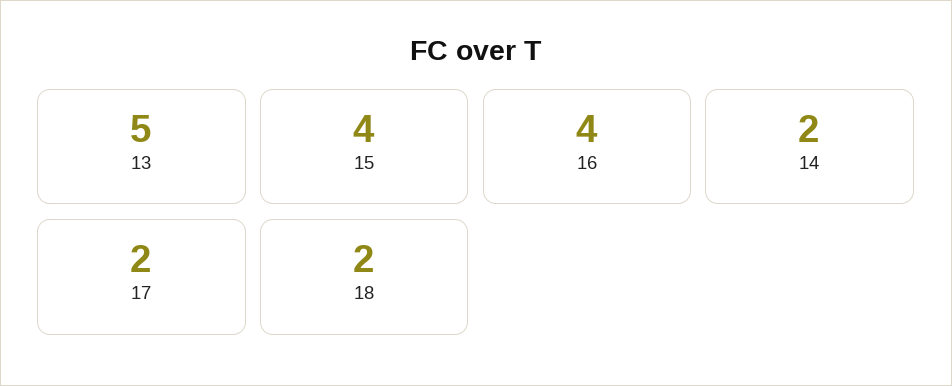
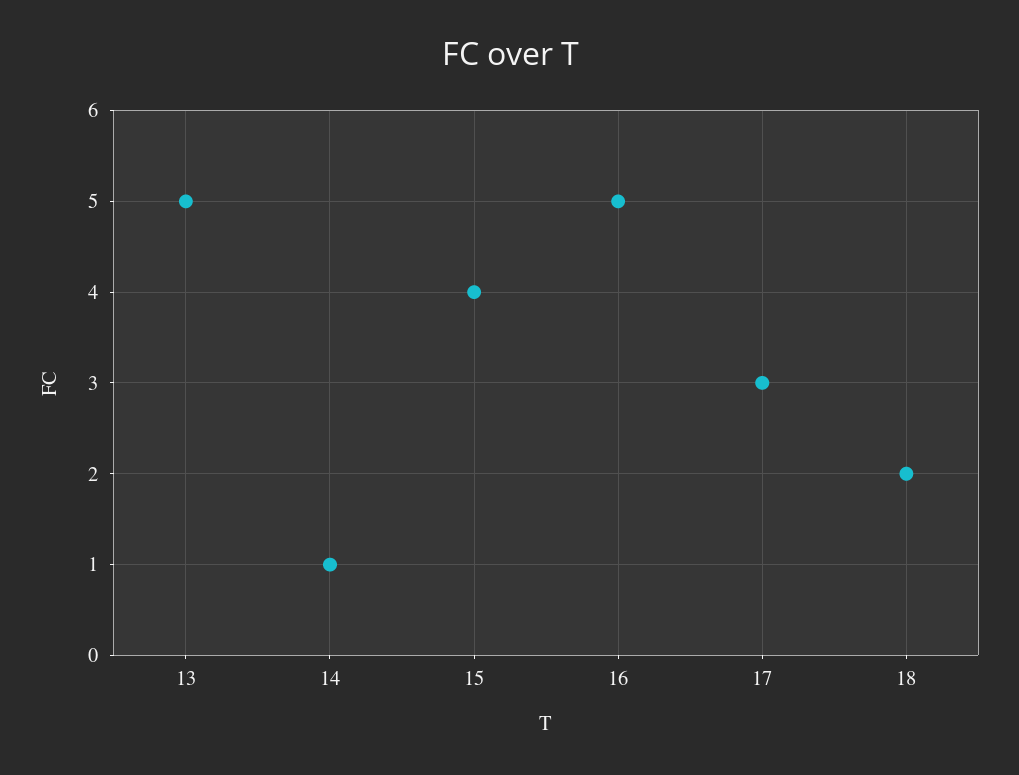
16: 4 -> 5
14: 2 -> 1
17: 2 -> 3

